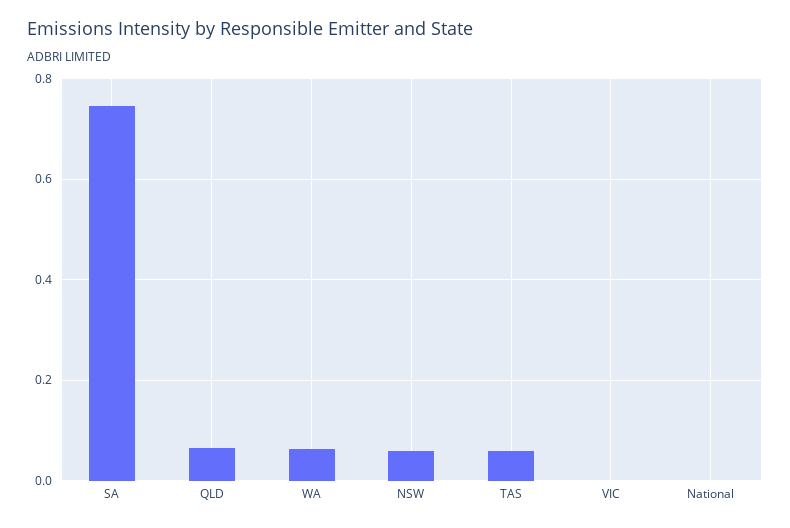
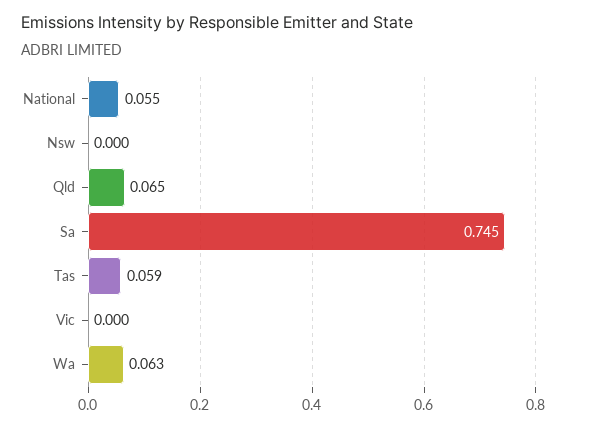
NSW: 0.06 -> 0
National: 0 -> 0.055

